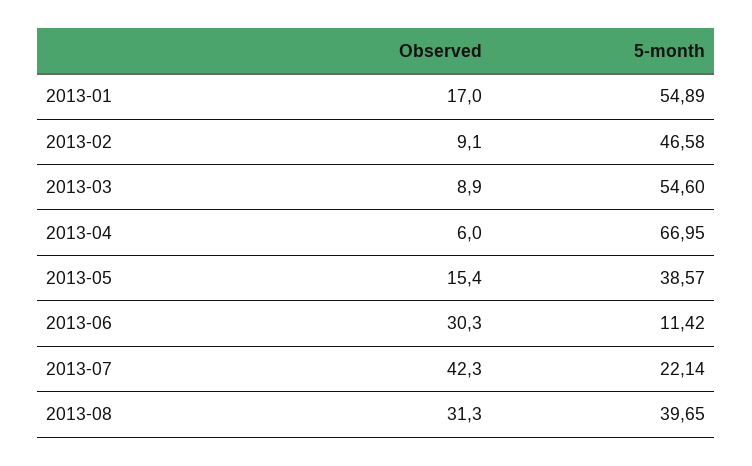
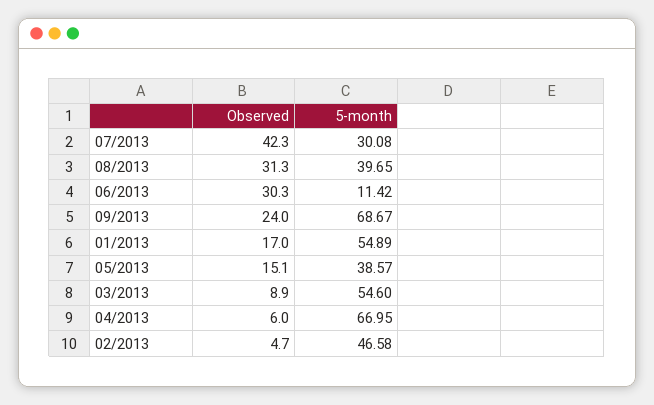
Observed, 2013-02: 9.1 -> 4.7
Observed, 2013-05: 15.4 -> 15.1
5-month, 2013-07: 22.14 -> 30.08
Observed, 09/2013: none -> 24
5-month, 09/2013: none -> 68.67

